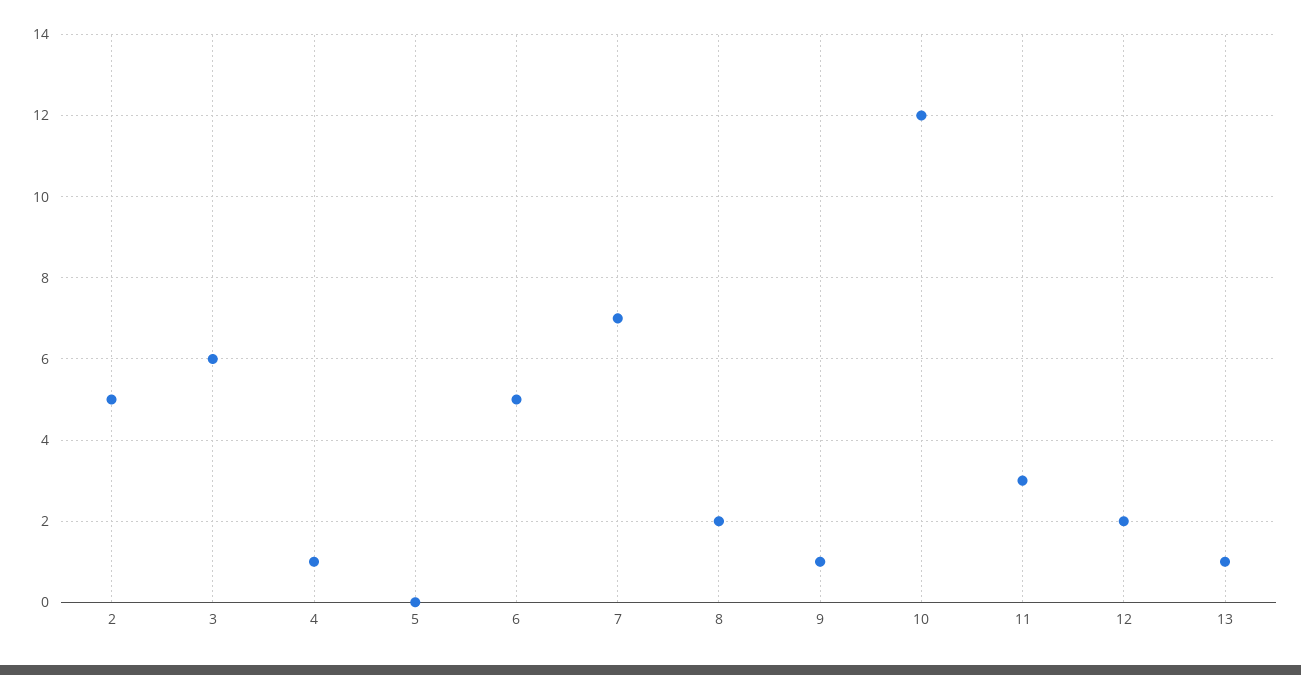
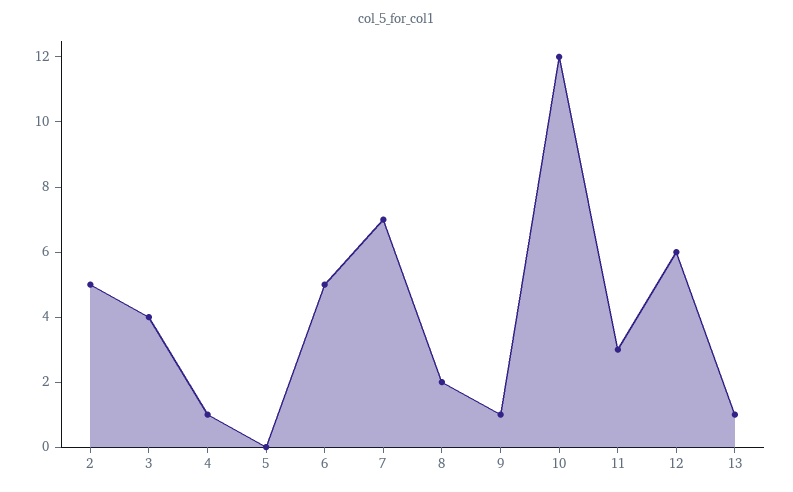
3: 6 -> 4
12: 2 -> 6

